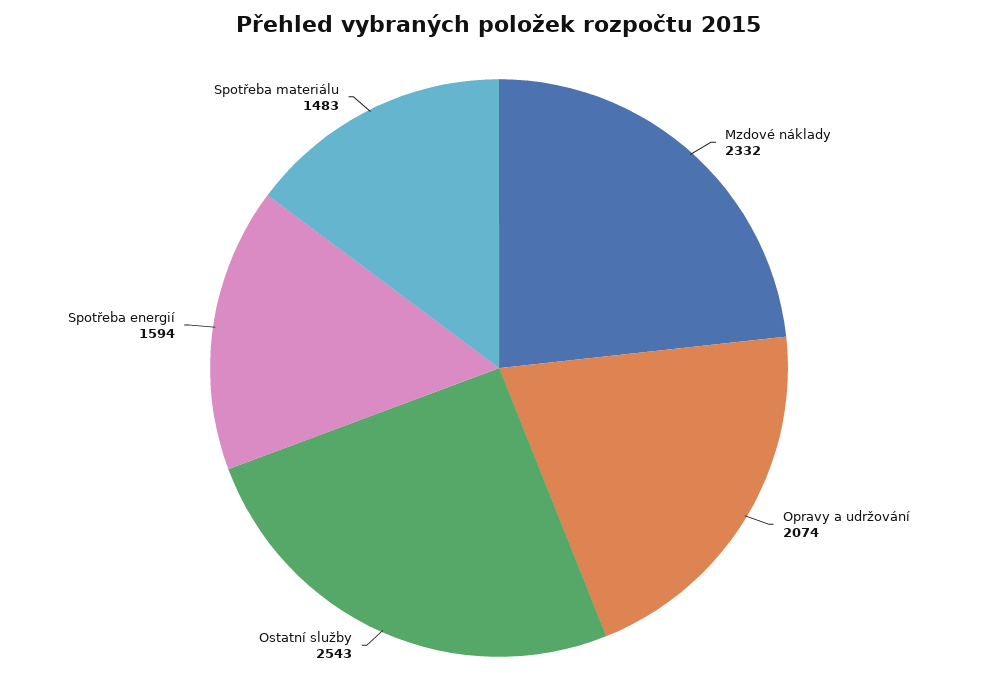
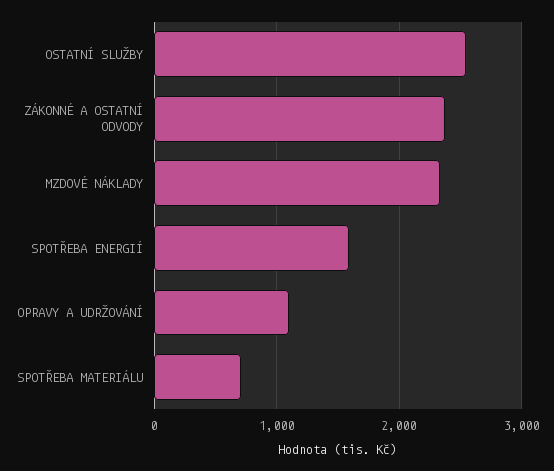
Opravy a udržování: 2074 -> 1100
Spotřeba materiálu: 1483 -> 700
ZÁKONNÉ A OSTATNÍ ODVODY: none -> 2400

